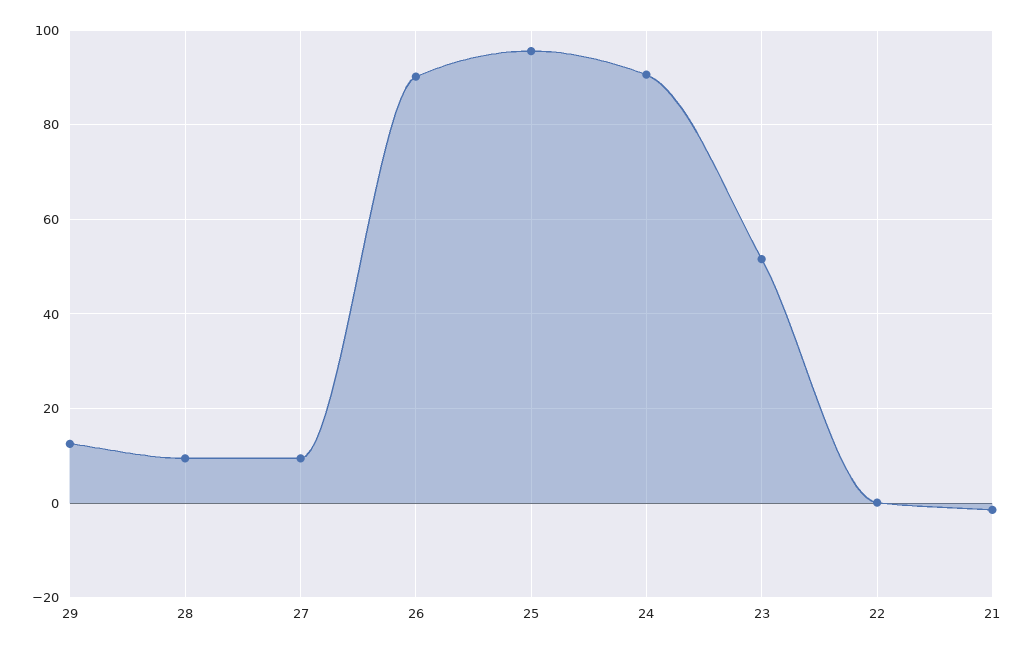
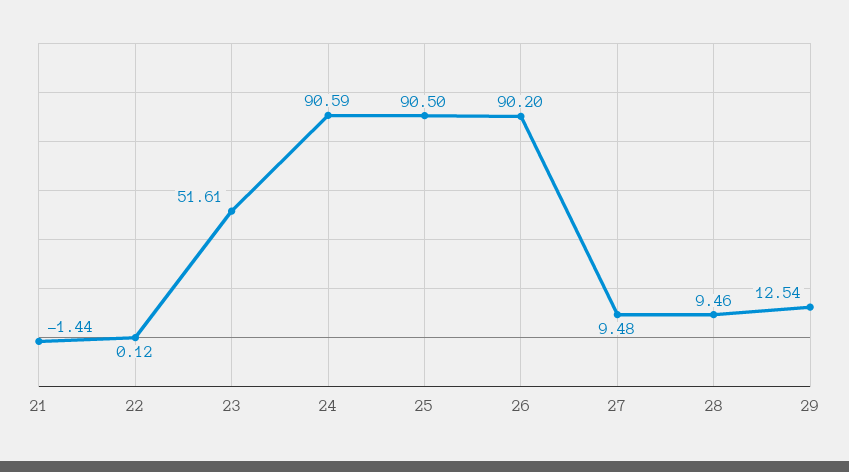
25: 96 -> 90.5

